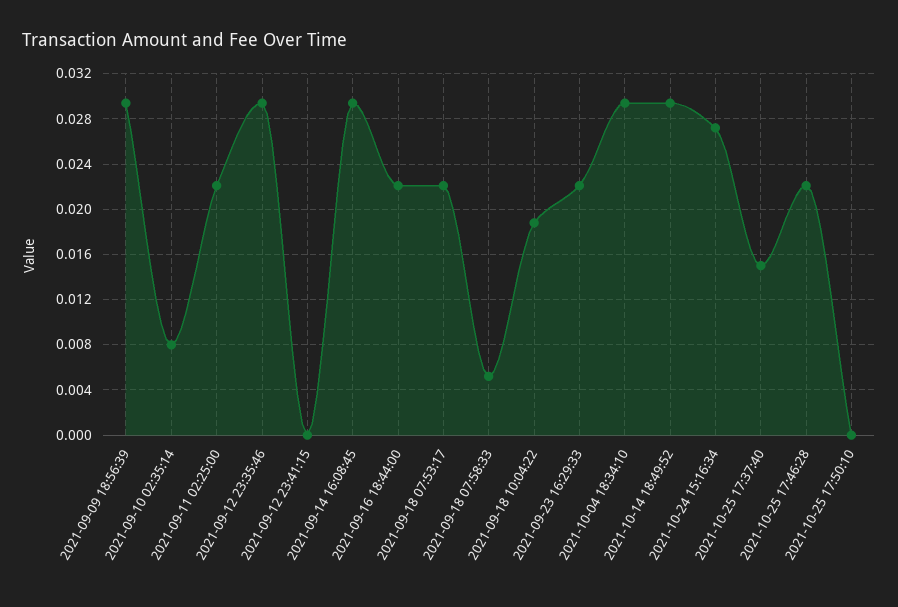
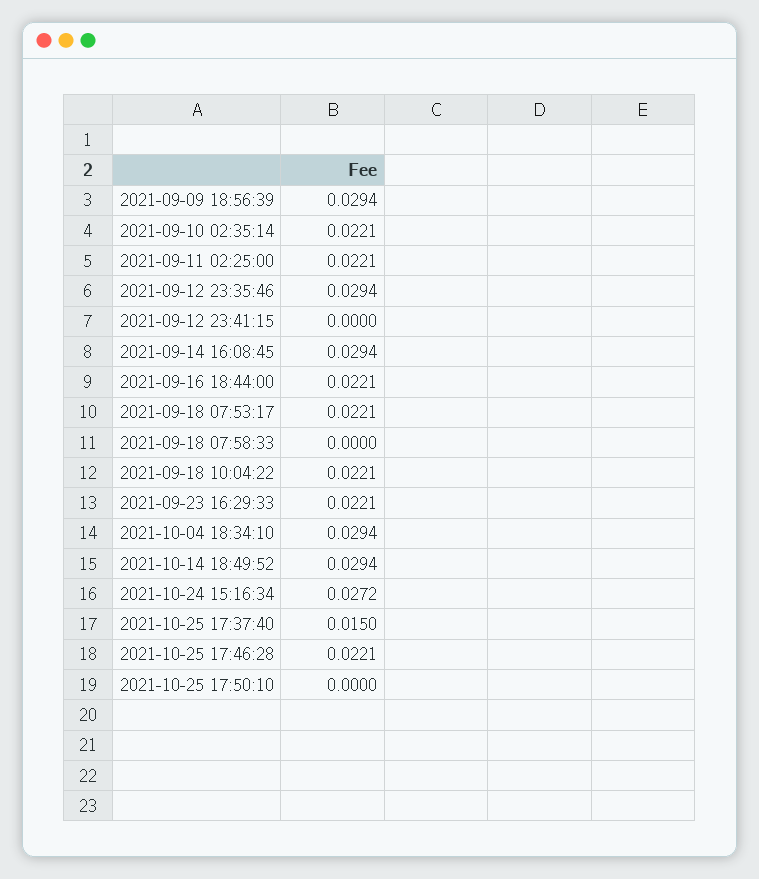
2021-09-10 02:35:14: 0.008 -> 0.0221
2021-09-18 07:58:33: 0.005 -> 0
2021-09-18 10:04:22: 0.019 -> 0.0221

